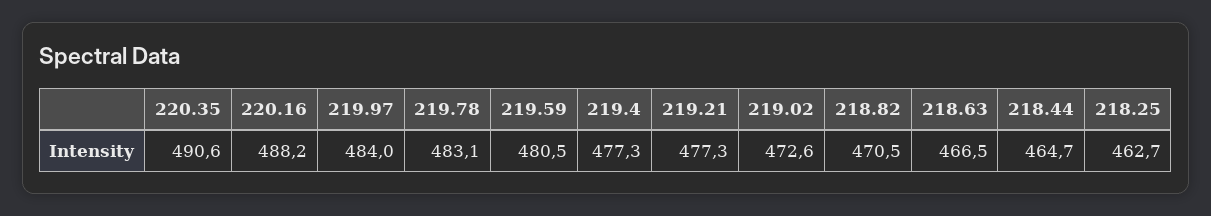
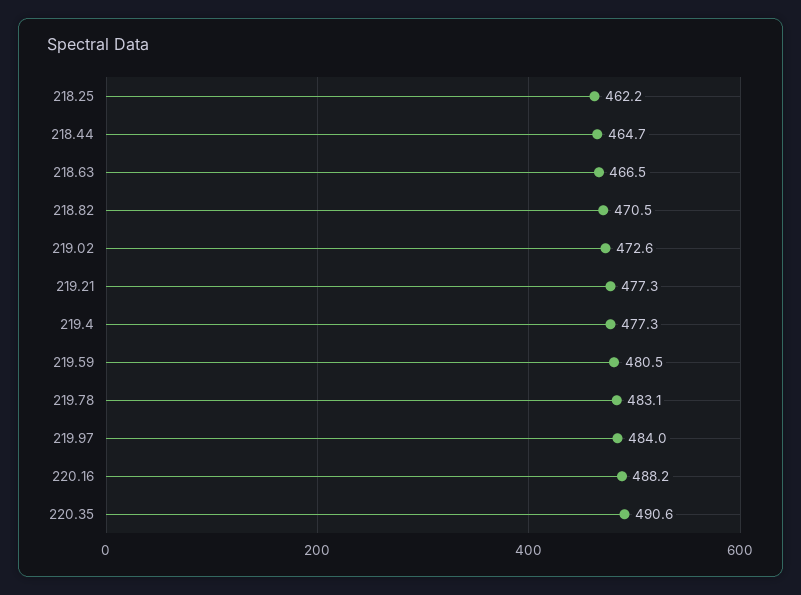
218.25: 462.7 -> 462.2

